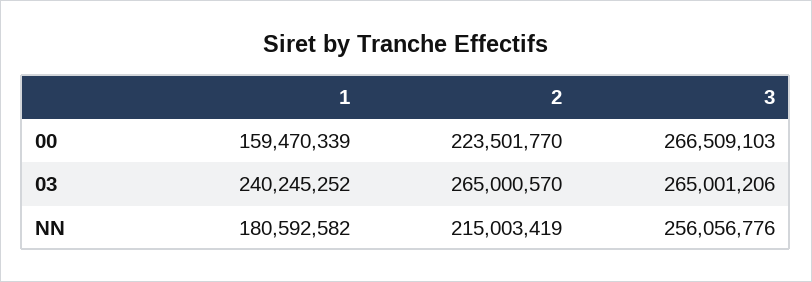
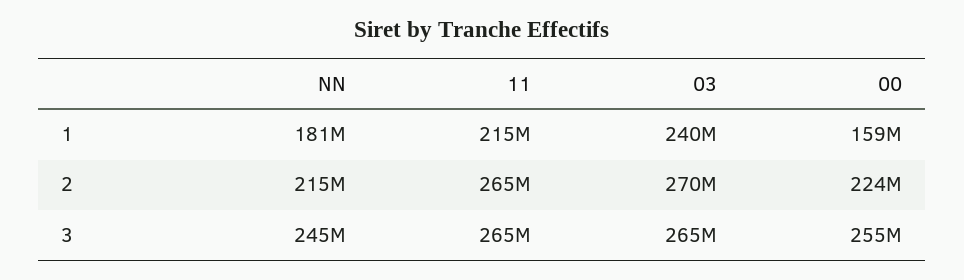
3, 00: 266509103 -> 255000000
2, 03: 265000570 -> 270000000
3, NN: 256056776 -> 245000000
1, 11: none -> 215000000
2, 11: none -> 265000000
3, 11: none -> 265000000

